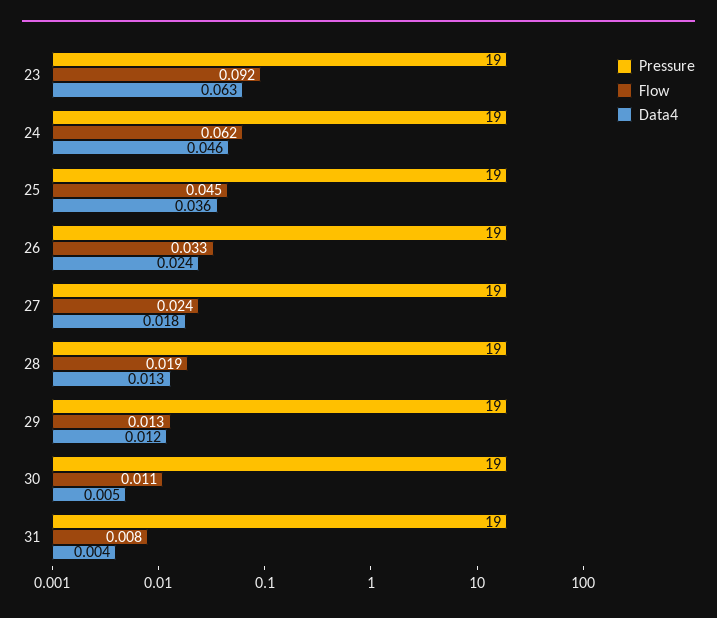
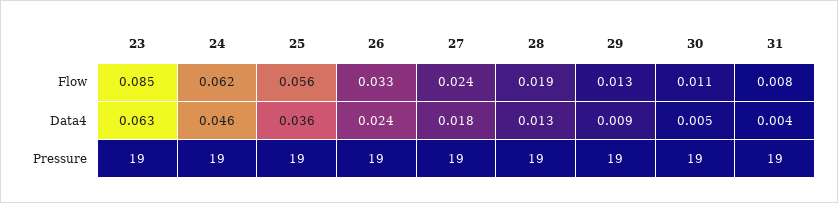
Flow, 23: 0.092 -> 0.085
Flow, 25: 0.045 -> 0.056
Data4, 29: 0.012 -> 0.009

